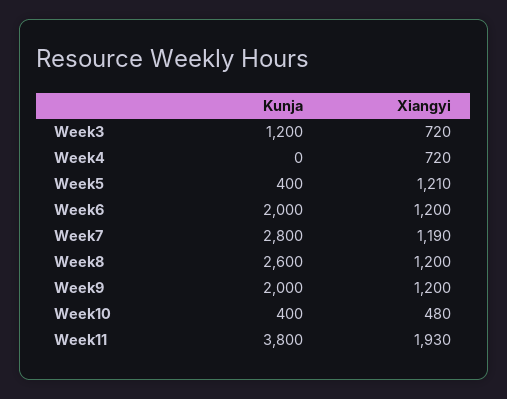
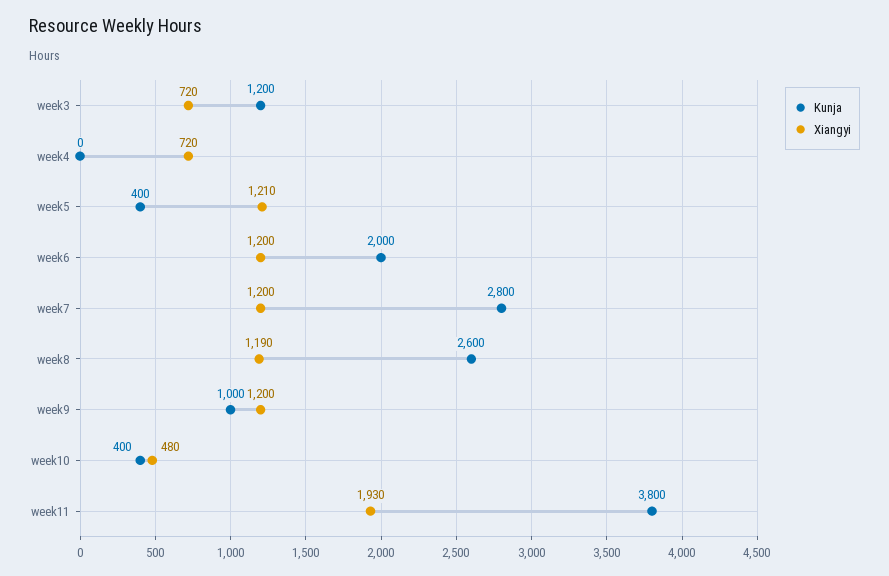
Xiangyi, Week7: 1190 -> 1200
Xiangyi, Week8: 1200 -> 1190
Kunja, Week9: 2000 -> 1000

